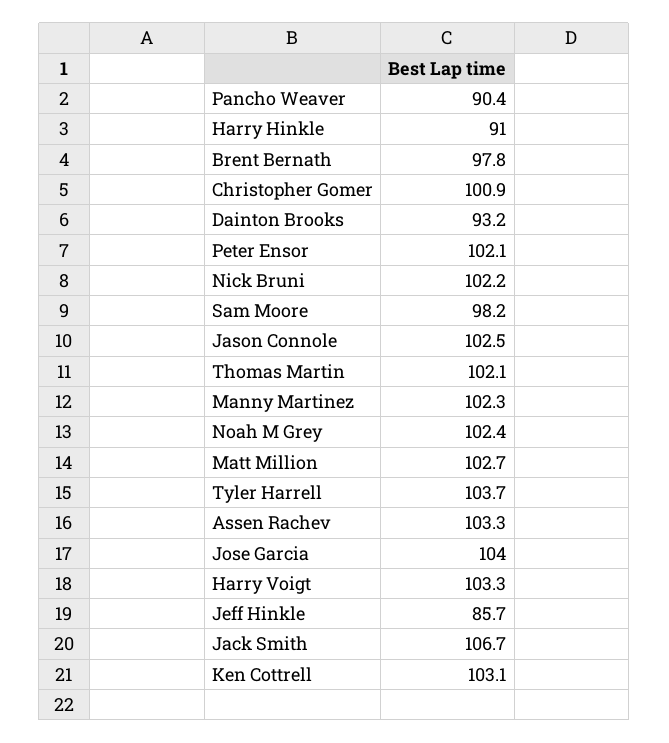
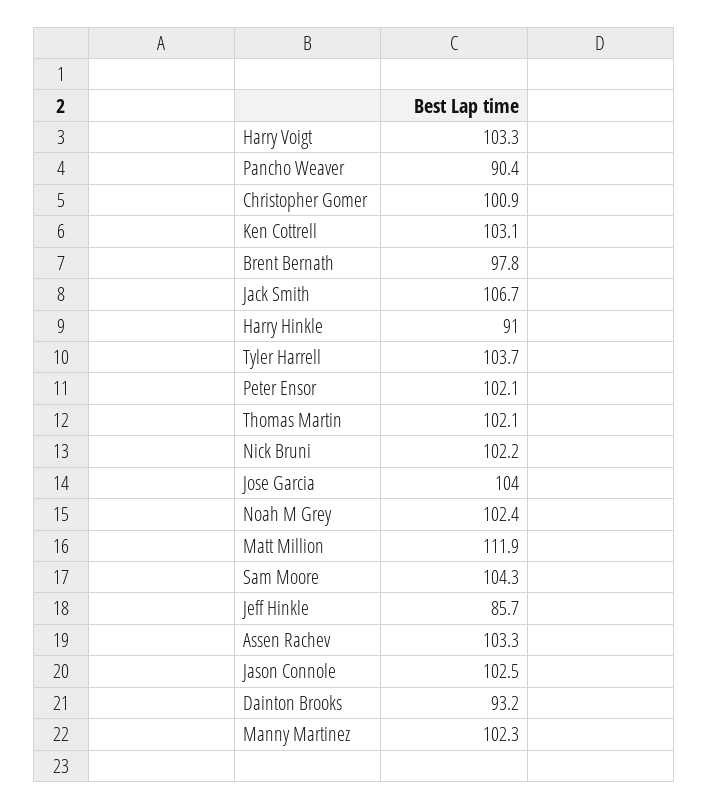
Sam Moore: 98.2 -> 104.3
Matt Million: 102.7 -> 111.9

